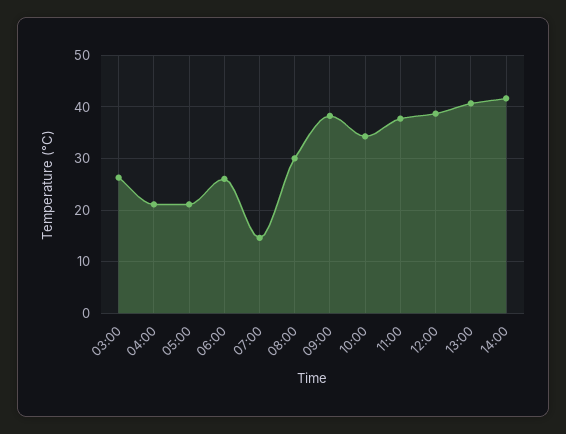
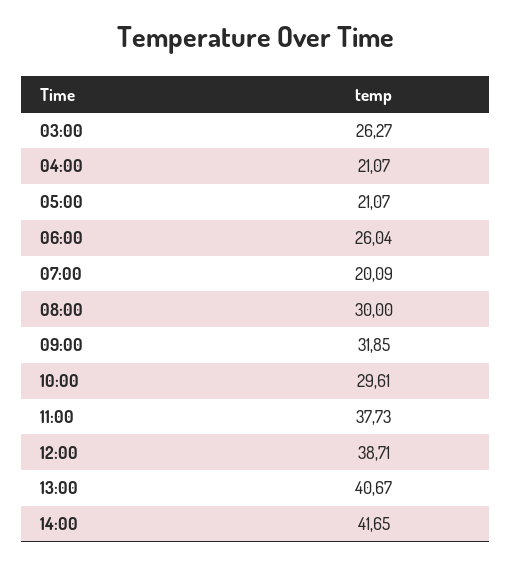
07:00: 14 -> 20.09
09:00: 38 -> 31.85
10:00: 34 -> 29.61

